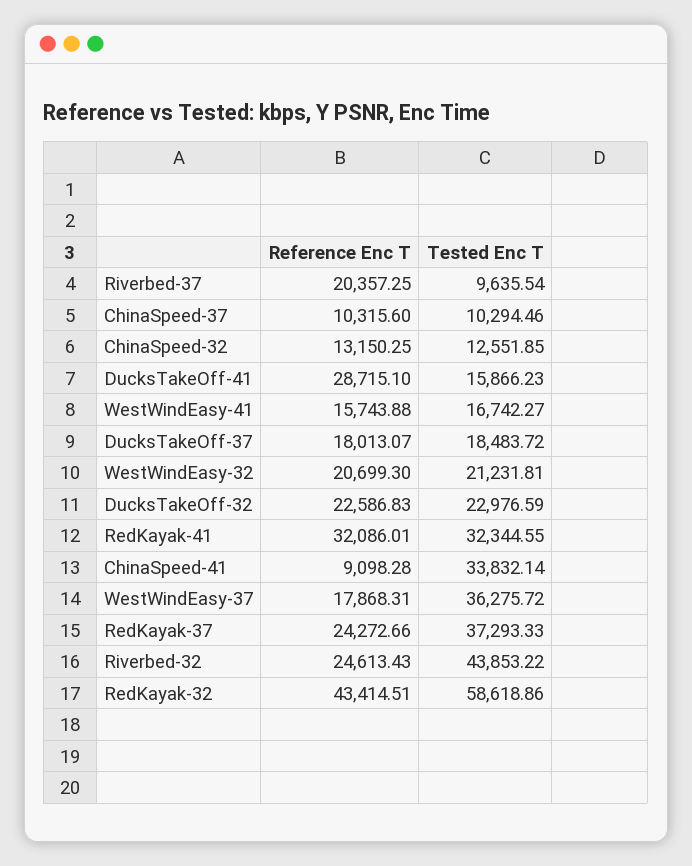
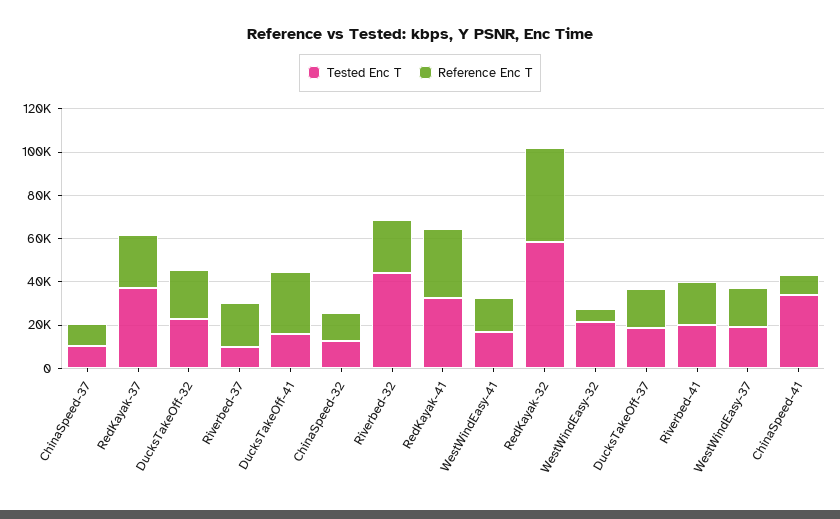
Reference Enc T, WestWindEasy-32: 20699.3 -> 5000
Tested Enc T, WestWindEasy-37: 36275.72 -> 20000
Tested Enc T, Riverbed-41: none -> 20000
Reference Enc T, Riverbed-41: none -> 20000

